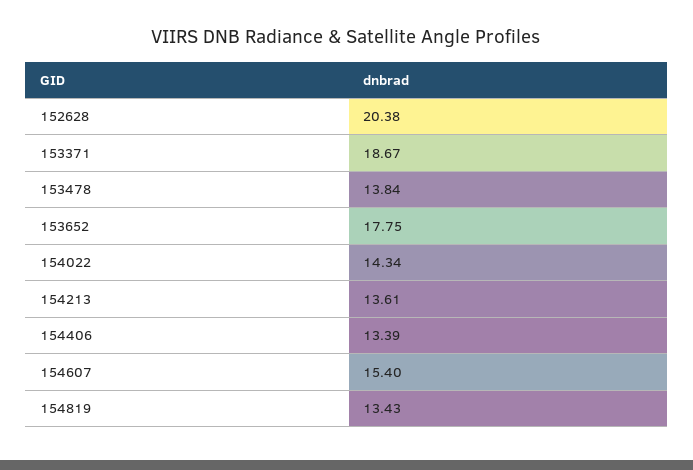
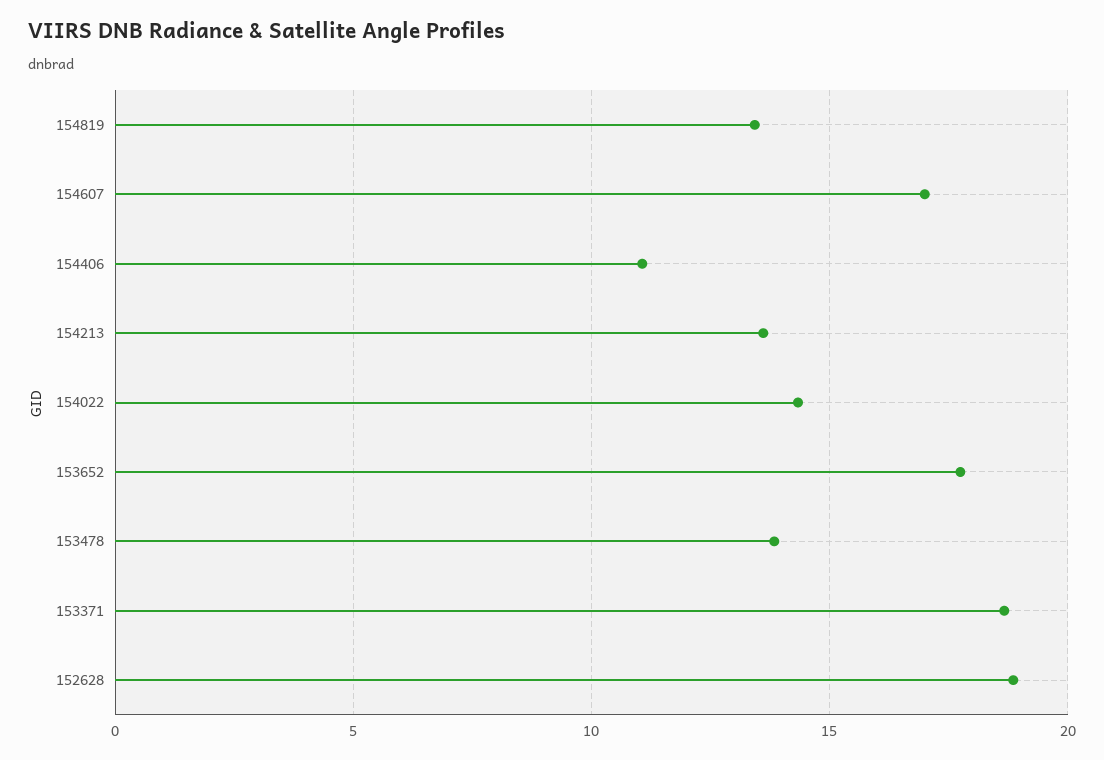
152628: 20.38 -> 19
154406: 13.39 -> 11
154607: 15.4 -> 17

